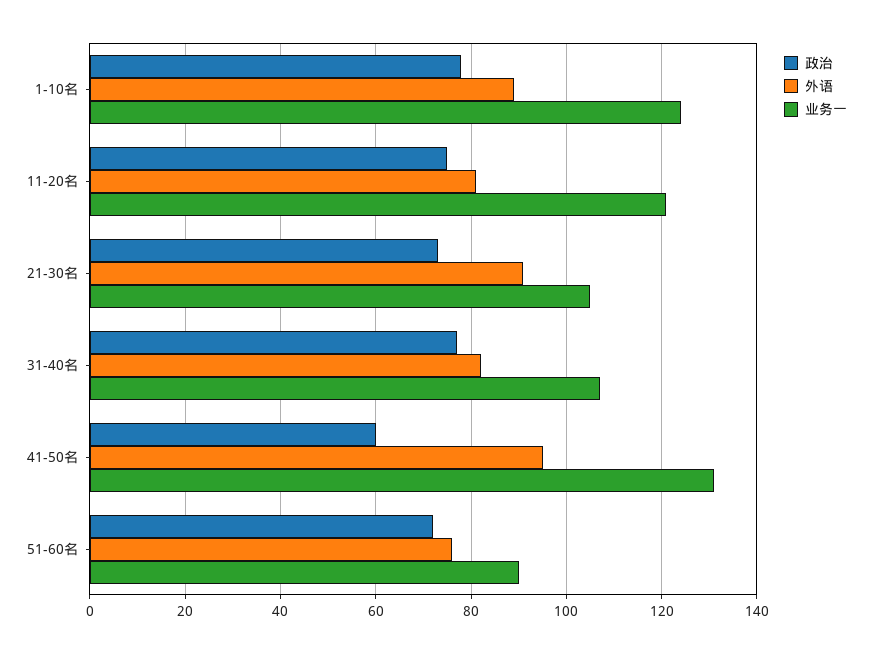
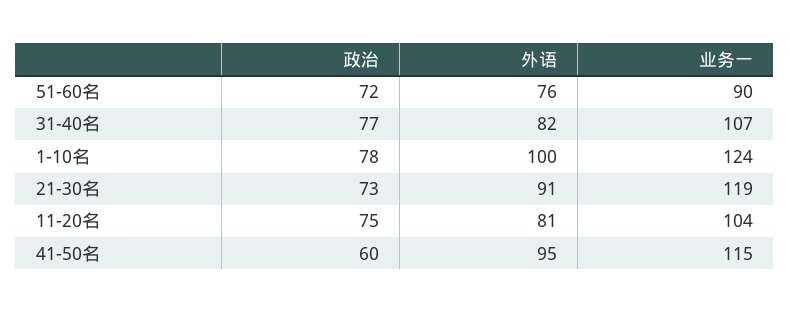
外语, 1-10名: 90 -> 100
业务一, 11-20名: 120 -> 104
业务一, 21-30名: 105 -> 119
业务一, 41-50名: 130 -> 115

